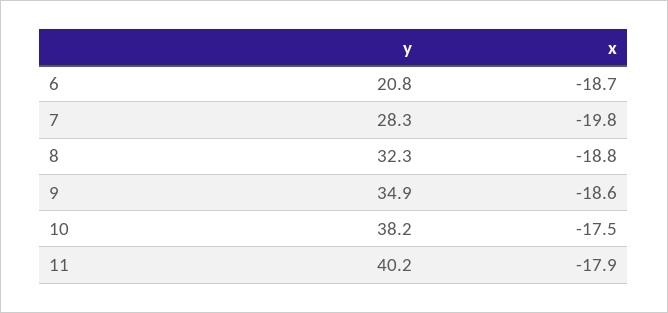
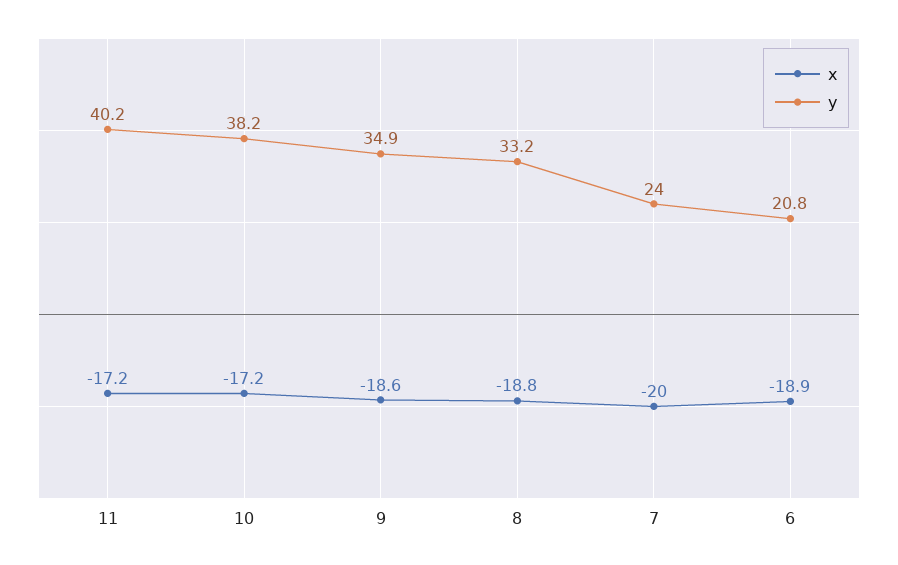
x, 6: -18.7 -> -18.9
y, 7: 28.3 -> 24
x, 7: -19.8 -> -20
y, 8: 32.3 -> 33.2
x, 10: -17.5 -> -17.2
x, 11: -17.9 -> -17.2

